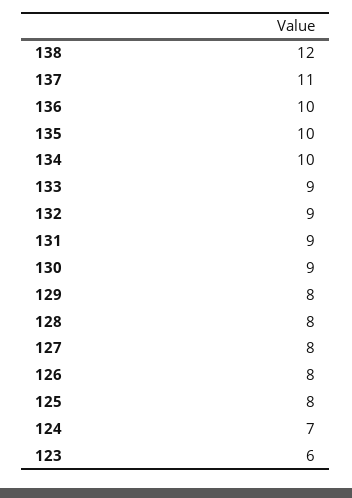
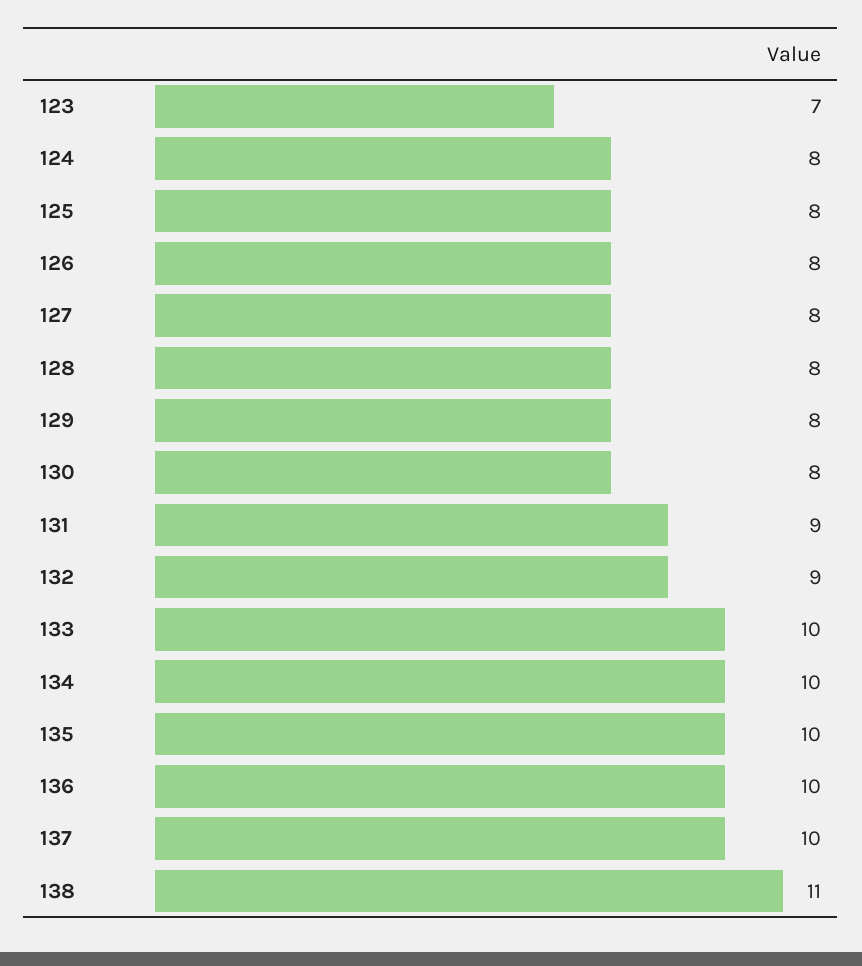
138: 12 -> 11
137: 11 -> 10
133: 9 -> 10
130: 9 -> 8
124: 7 -> 8
123: 6 -> 7

